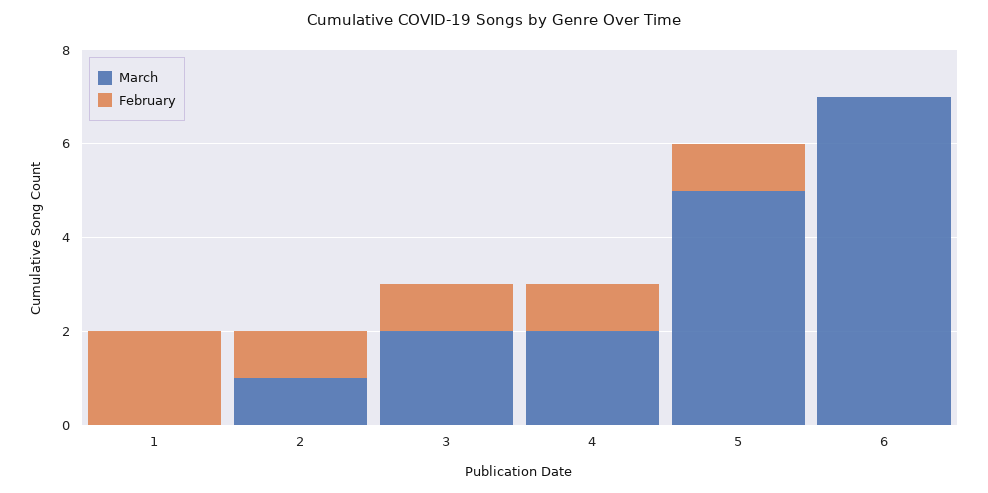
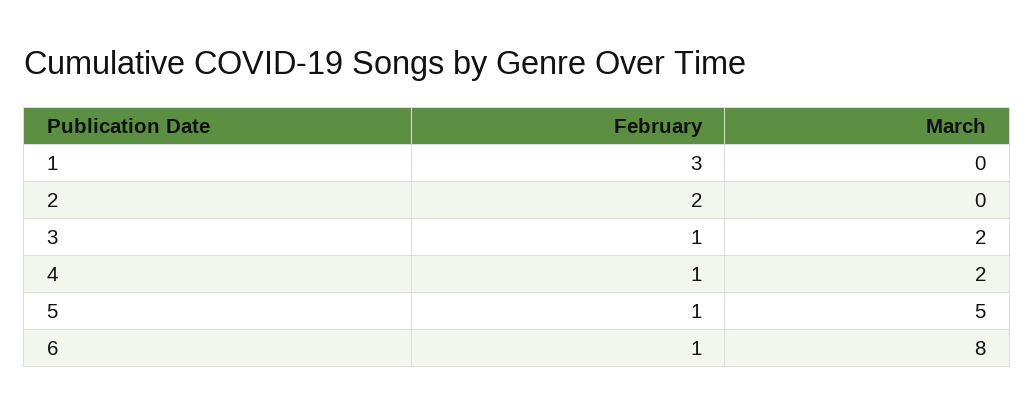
February, 1: 2 -> 3
March, 2: 1 -> 0
February, 2: 1 -> 2
March, 6: 7 -> 8
February, 6: 0 -> 1

